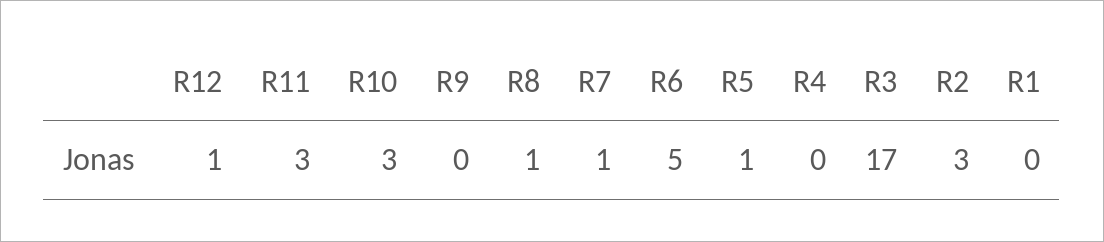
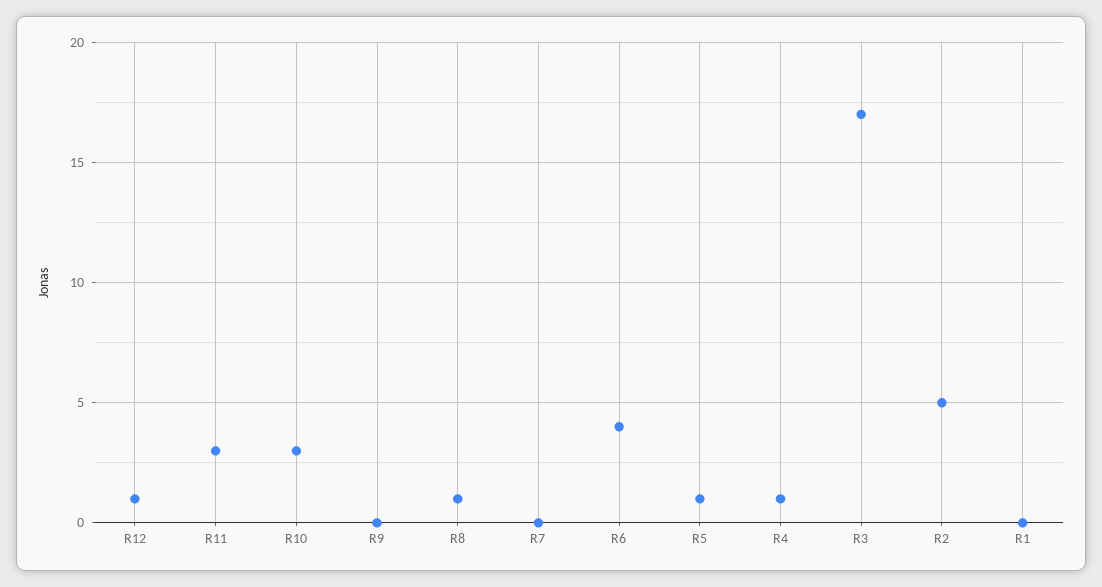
R7: 1 -> 0
R6: 5 -> 4
R4: 0 -> 1
R2: 3 -> 5

